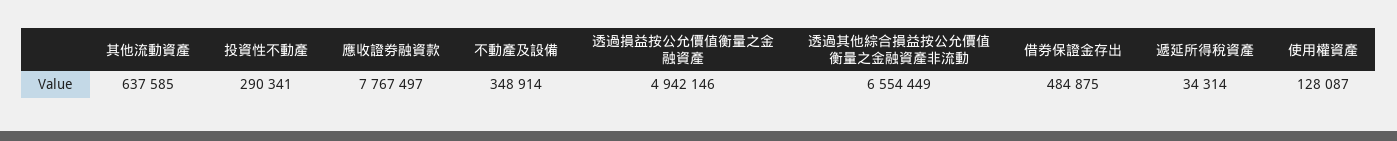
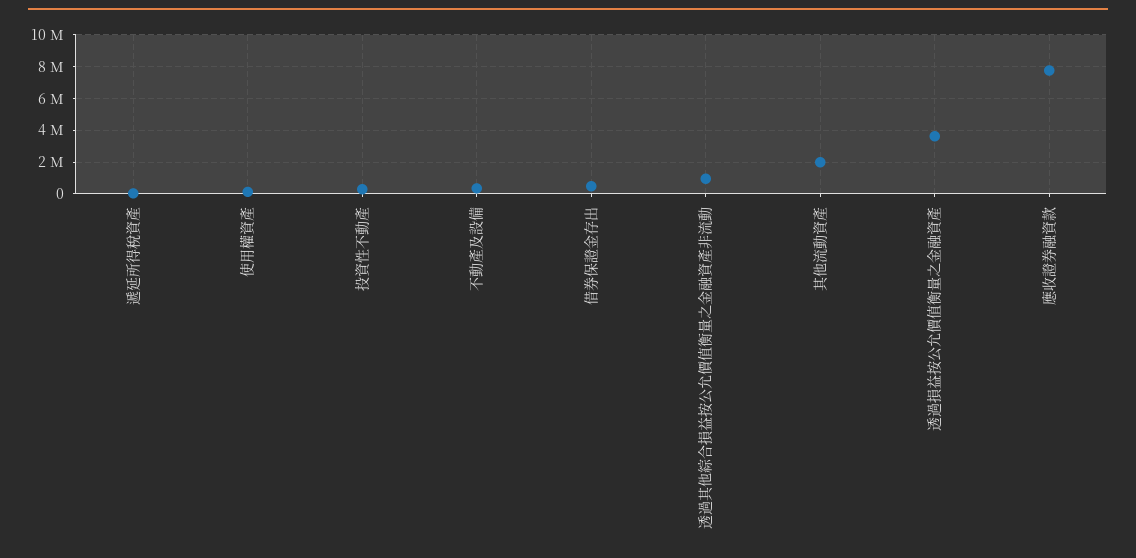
其他流動資產: 637585 -> 2000000
透過損益按公允價值衡量之金融資產: 4942146 -> 3500000
透過其他綜合損益按公允價值衡量之金融資產非流動: 6554449 -> 1000000

